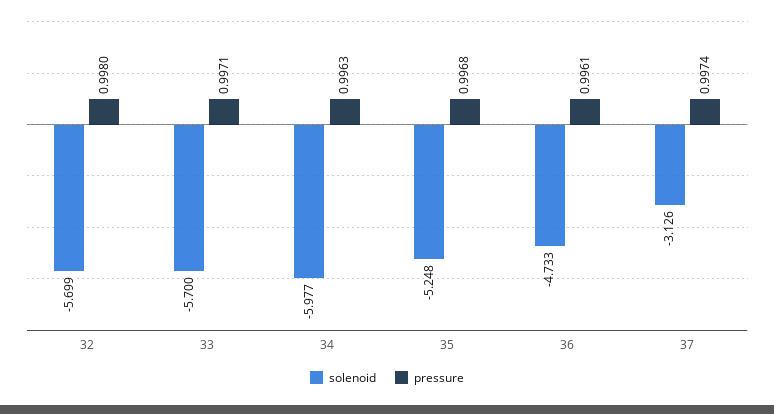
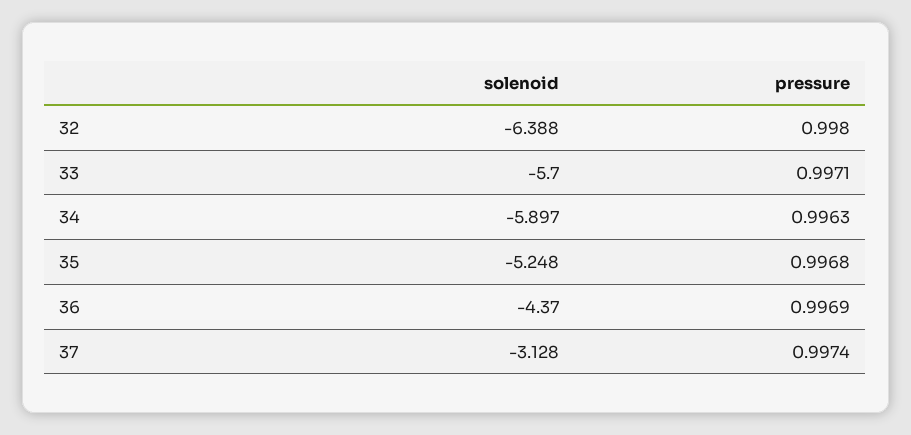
solenoid, 32: -5.699 -> -6.388
solenoid, 34: -5.977 -> -5.897
solenoid, 36: -4.733 -> -4.37
pressure, 36: 0.9961 -> 0.9969
solenoid, 37: -3.126 -> -3.128

